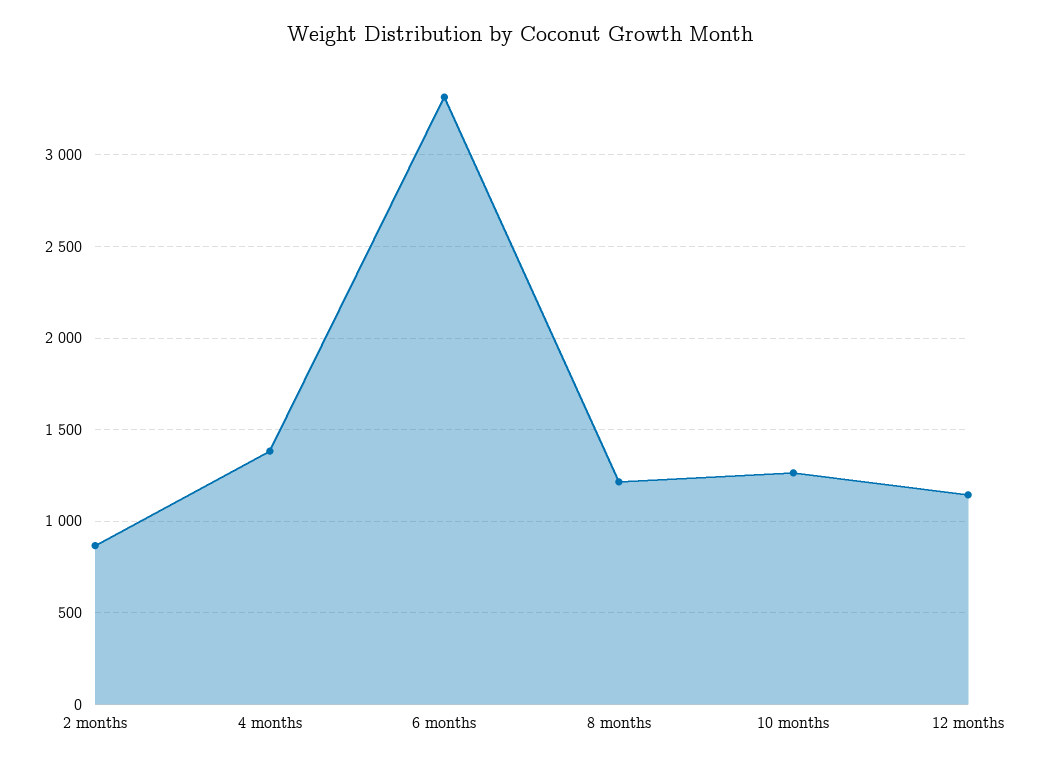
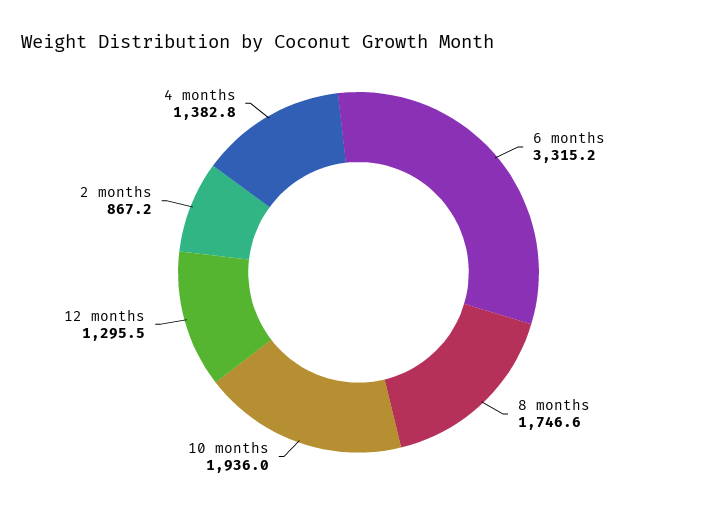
8 months: 1200 -> 1746.6
10 months: 1250 -> 1936
12 months: 1150 -> 1295.5

